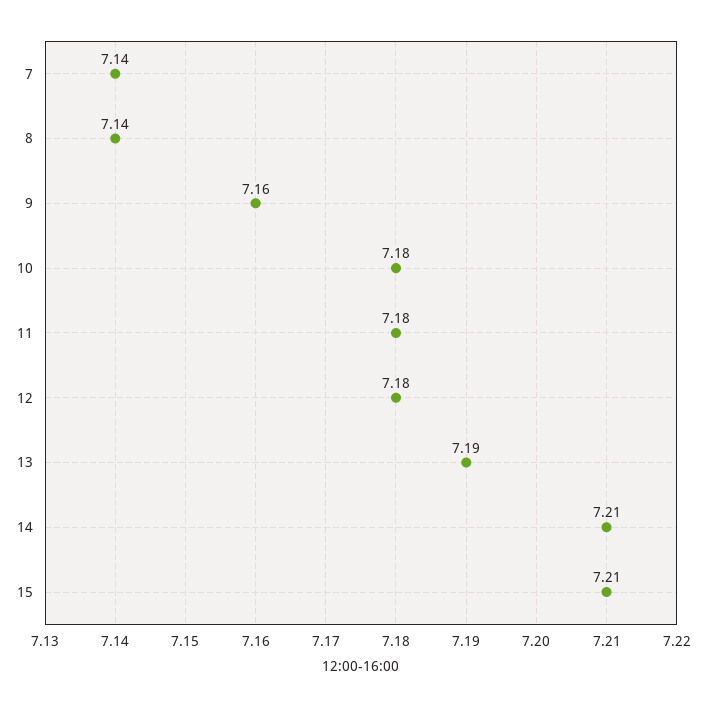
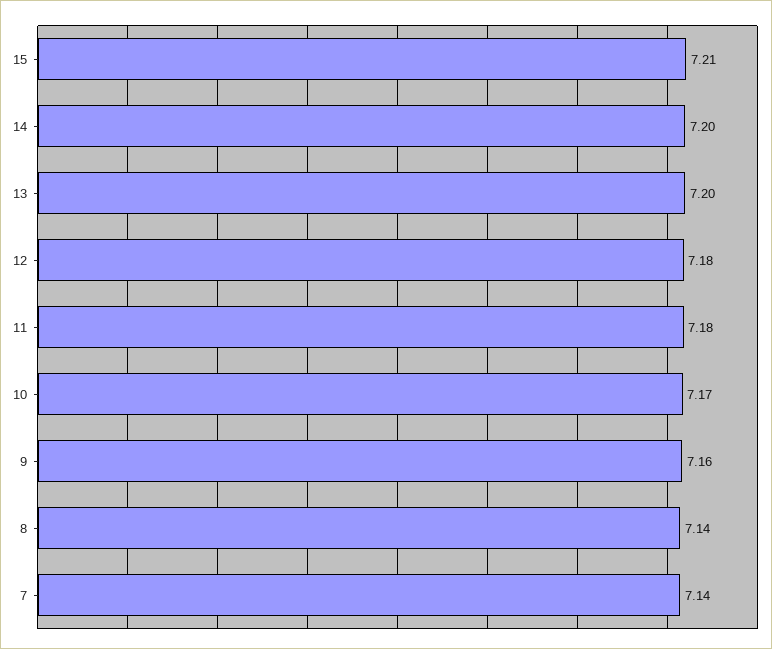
10: 7.18 -> 7.17
13: 7.19 -> 7.2
14: 7.21 -> 7.2

